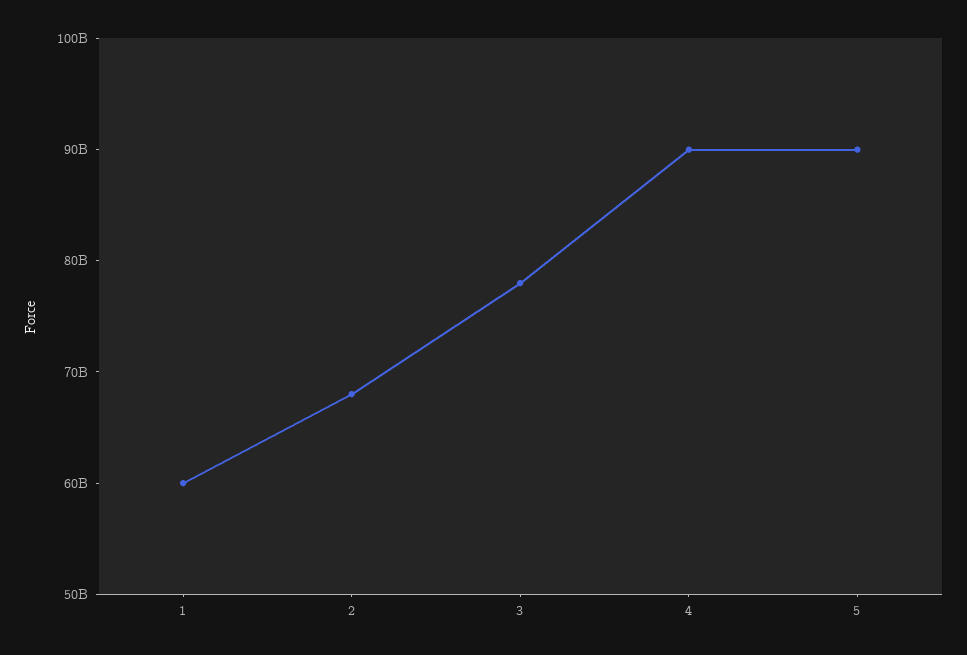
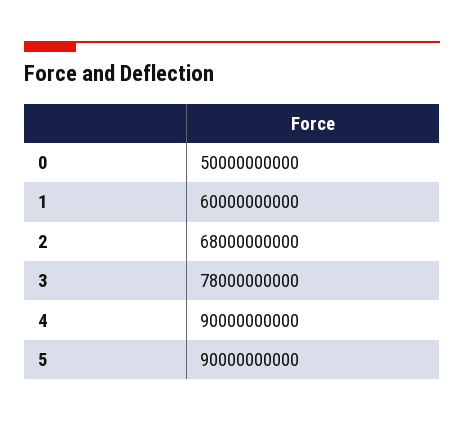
0: none -> 50000000000

